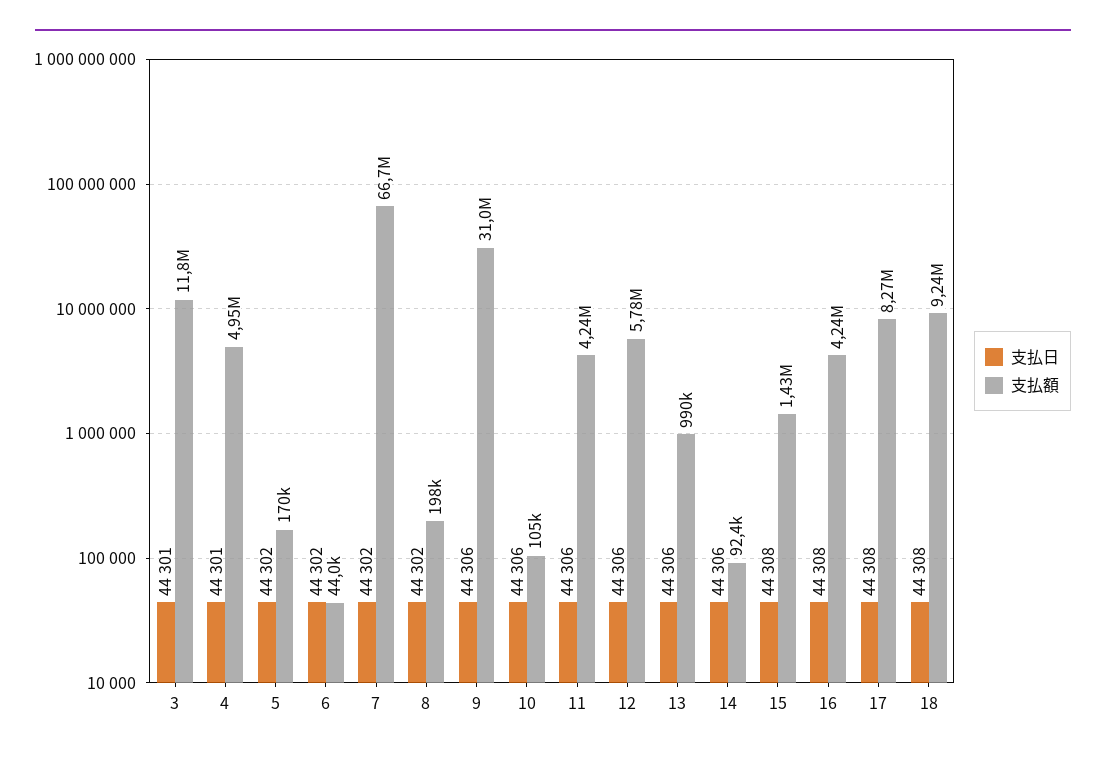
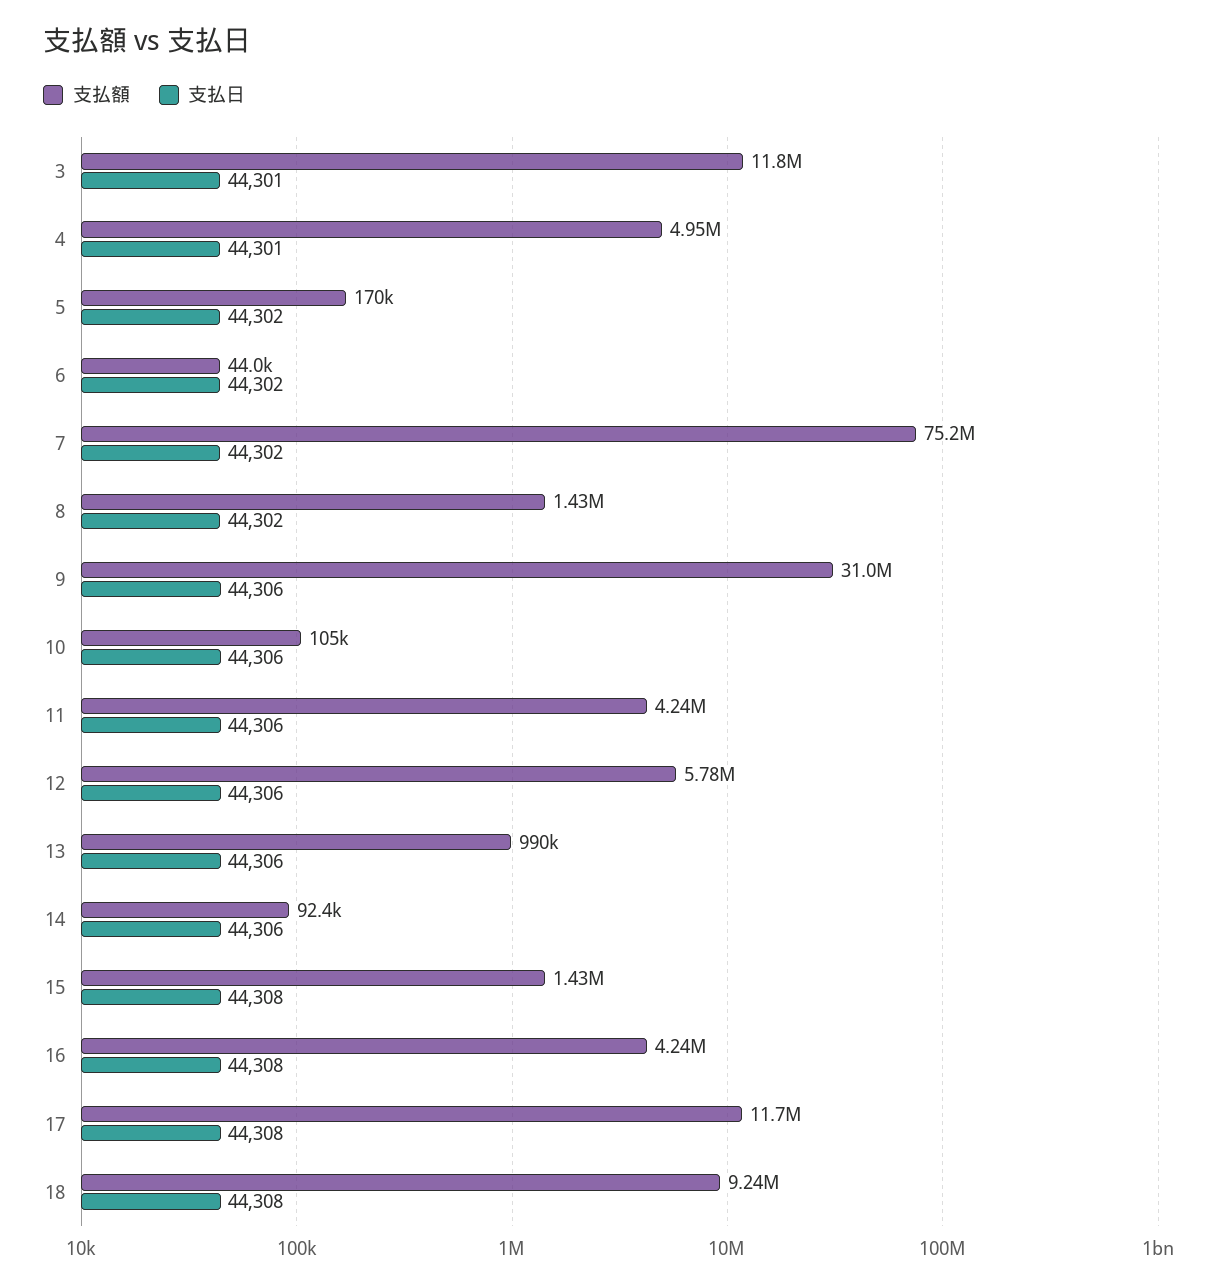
支払額, 7: 66700000 -> 75200000
支払額, 8: 198000 -> 1430000
支払額, 17: 8270000 -> 11700000

